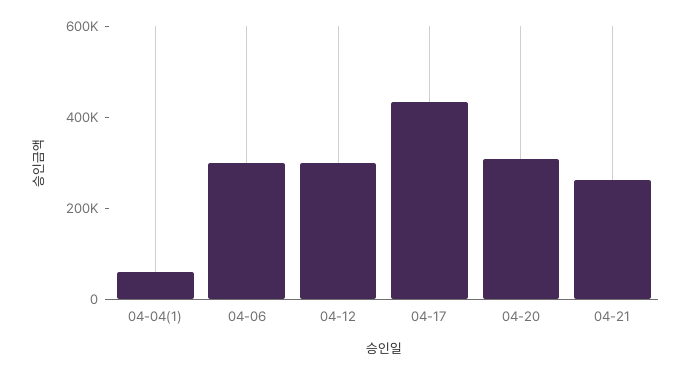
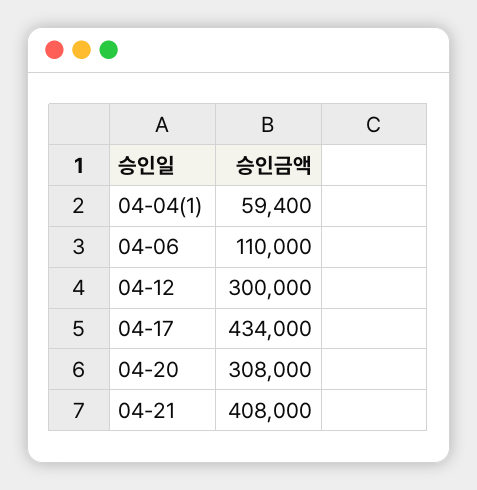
04-06: 300000 -> 110000
04-21: 250000 -> 408000

